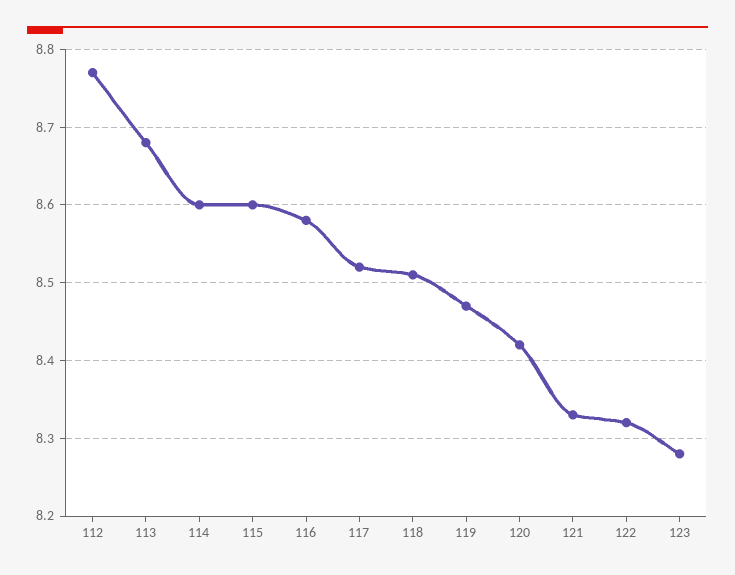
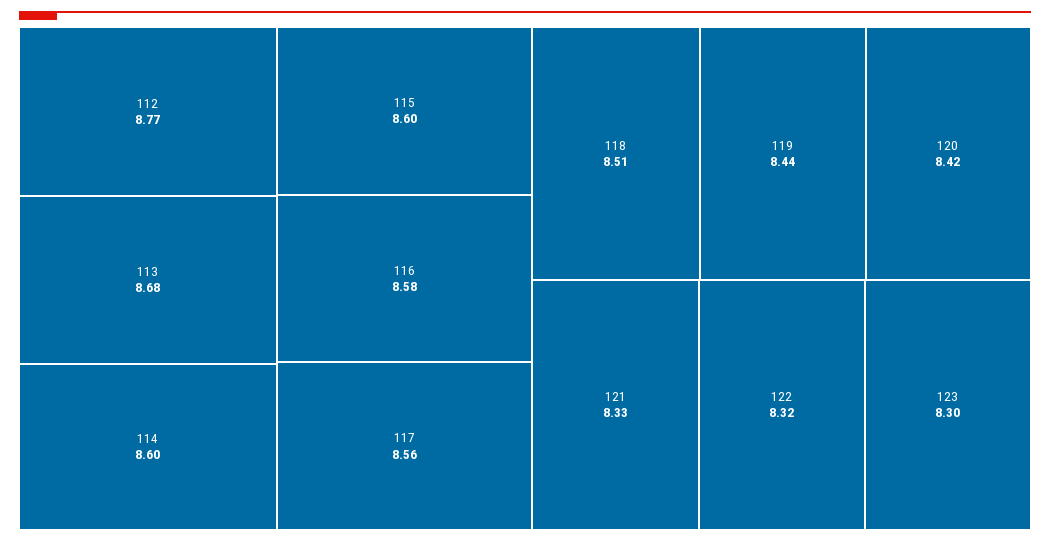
117: 8.52 -> 8.56
119: 8.47 -> 8.44
123: 8.28 -> 8.3

